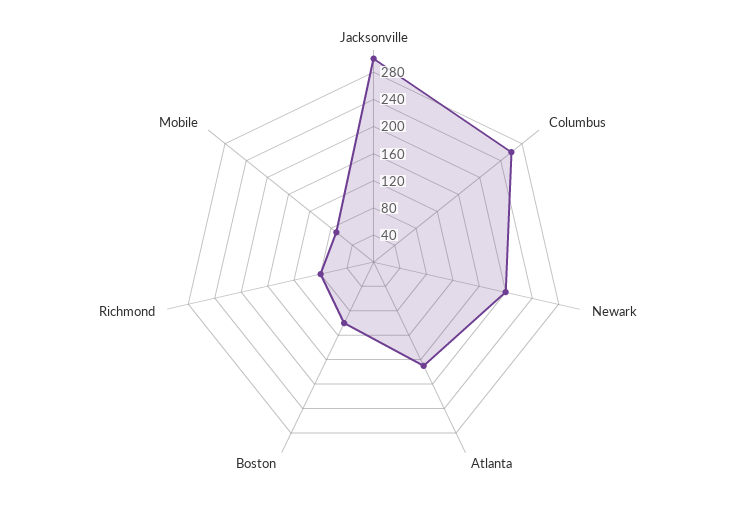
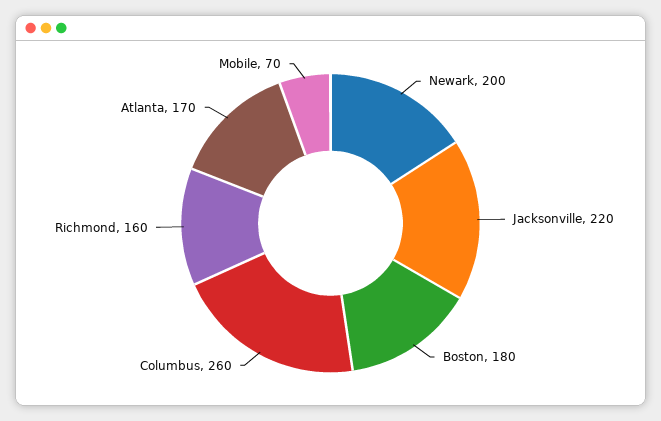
Jacksonville: 300 -> 220
Boston: 100 -> 180
Richmond: 80 -> 160

